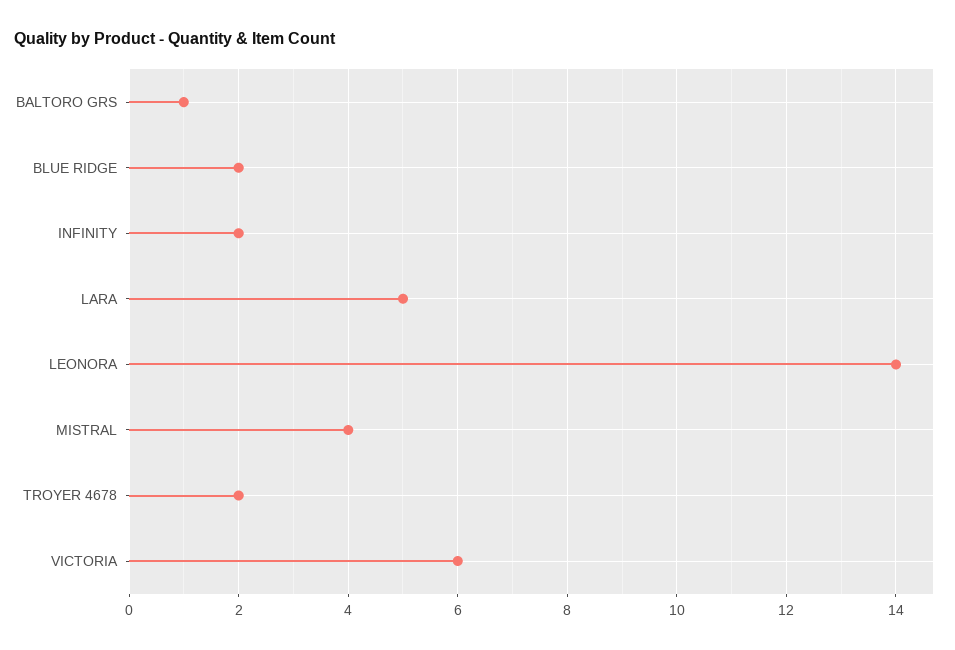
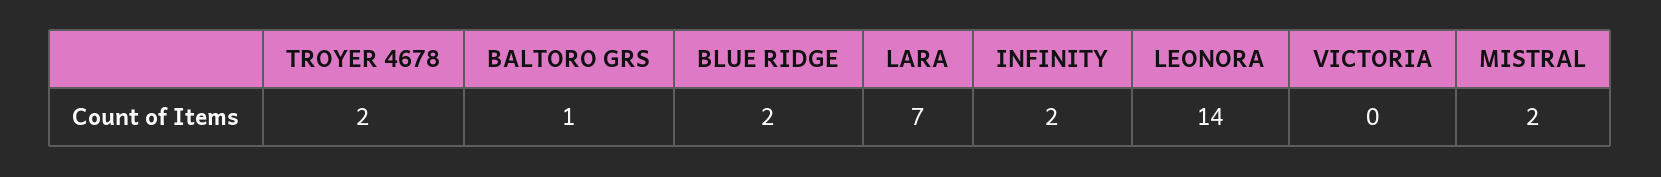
LARA: 5 -> 7
MISTRAL: 4 -> 2
VICTORIA: 6 -> 0

